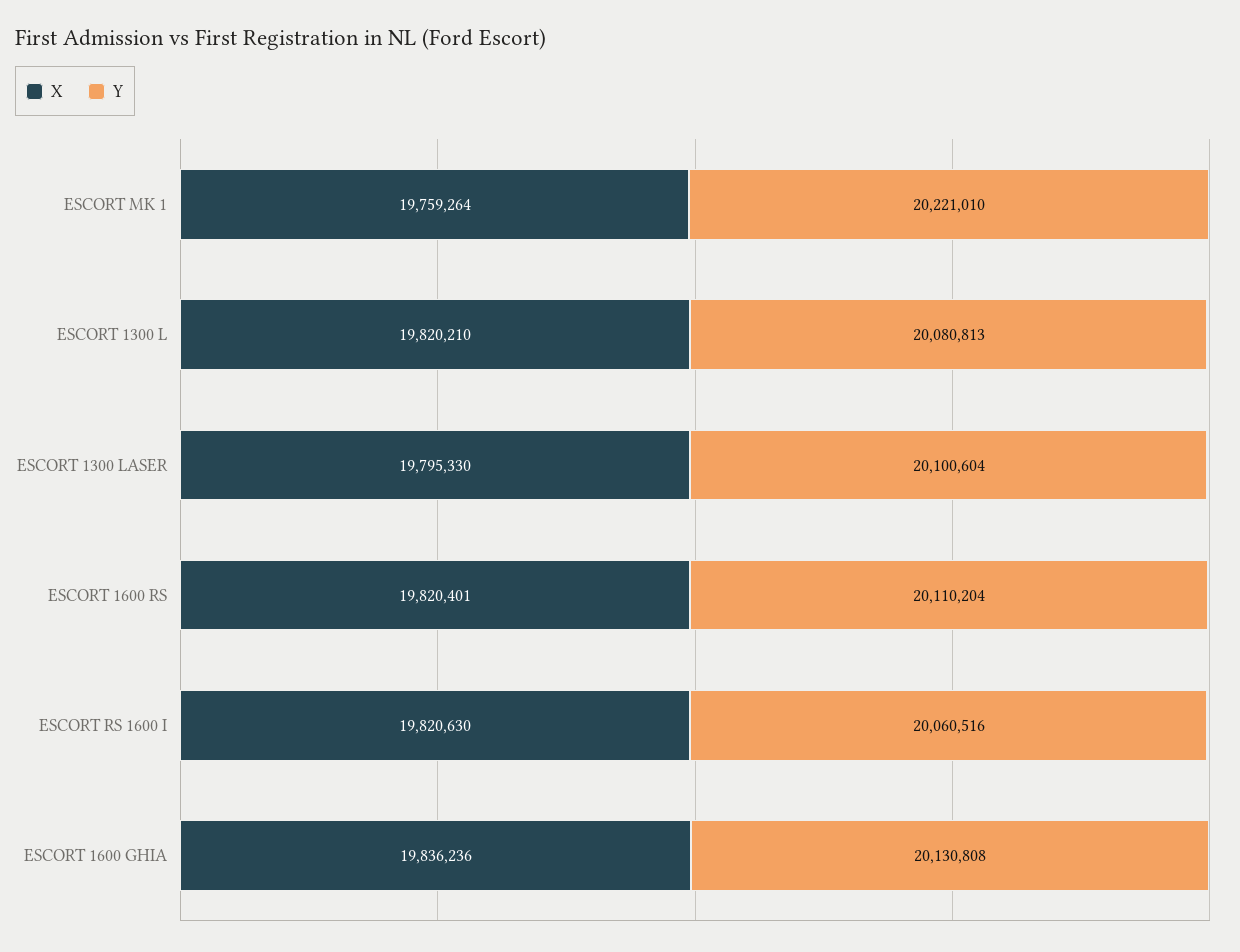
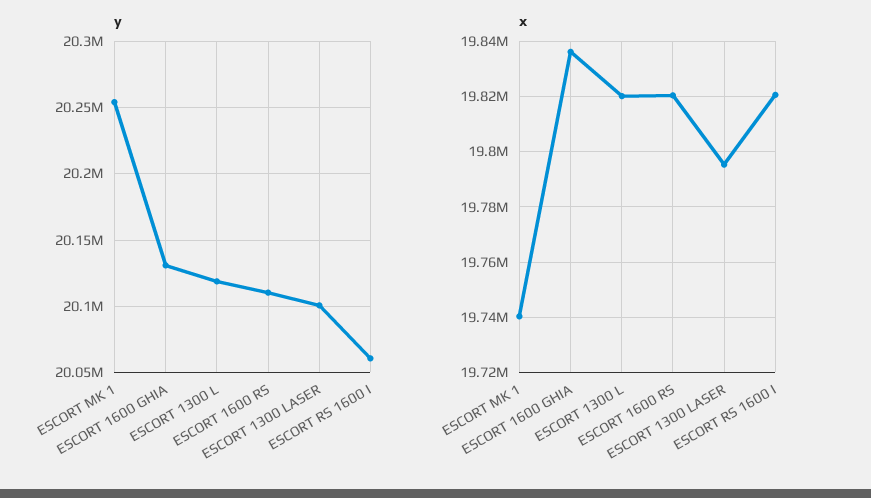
X, ESCORT MK 1: 19759264 -> 19740000
Y, ESCORT MK 1: 20221010 -> 20255000
Y, ESCORT 1300 L: 20080813 -> 20120000

